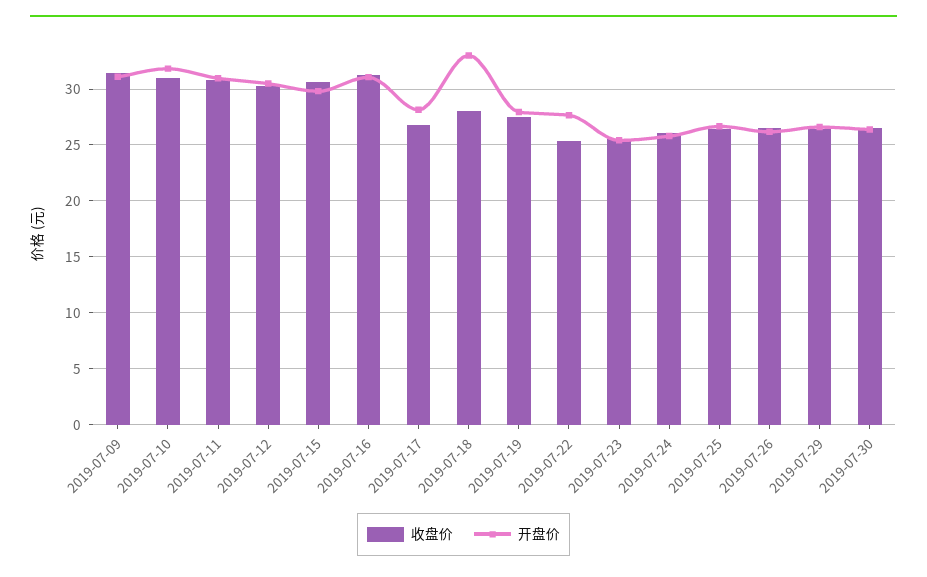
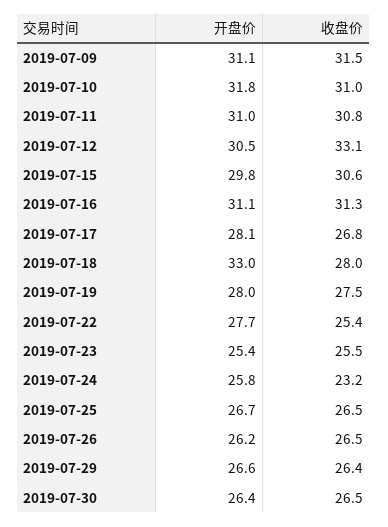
收盘价, 2019-07-12: 30 -> 33.1
收盘价, 2019-07-24: 26 -> 23.2

